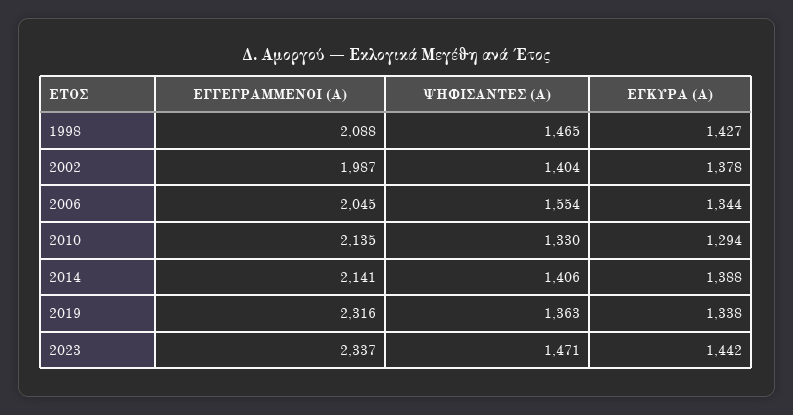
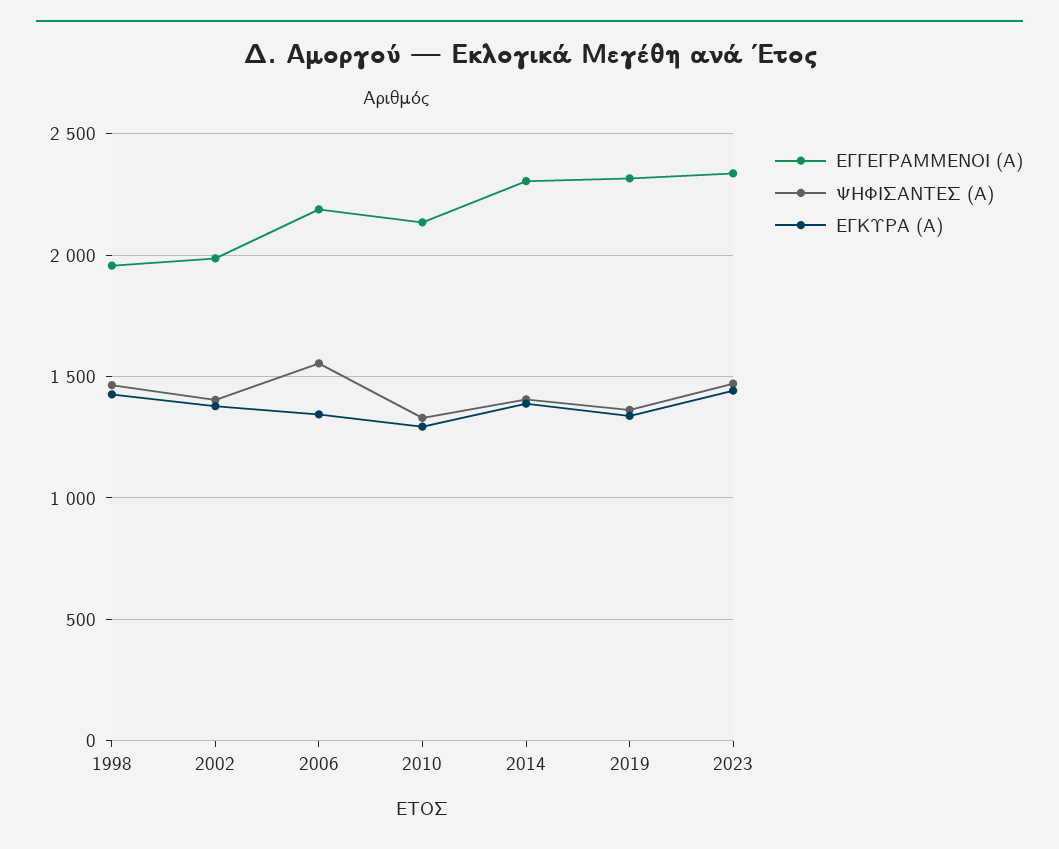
ΕΓΓΕΓΡΑΜΜΕΝΟΙ (Α), 1998: 2088 -> 1950
ΕΓΓΕΓΡΑΜΜΕΝΟΙ (Α), 2006: 2045 -> 2200
ΕΓΓΕΓΡΑΜΜΕΝΟΙ (Α), 2014: 2141 -> 2300

